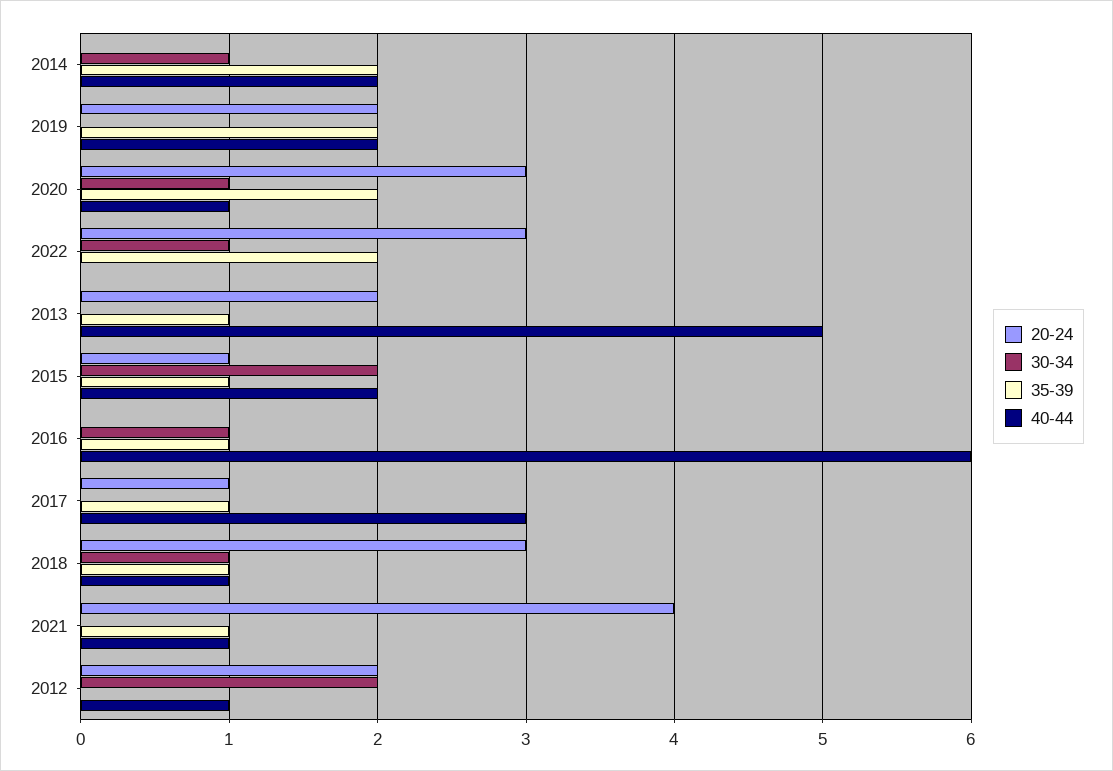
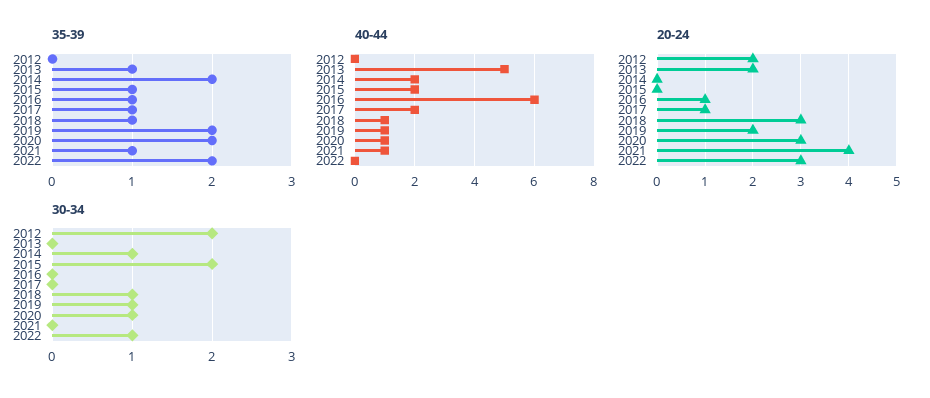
30-34, 2019: 0 -> 1
40-44, 2019: 2 -> 1
20-24, 2015: 1 -> 0
20-24, 2016: 0 -> 1
30-34, 2016: 1 -> 0
40-44, 2017: 3 -> 2
40-44, 2012: 1 -> 0

